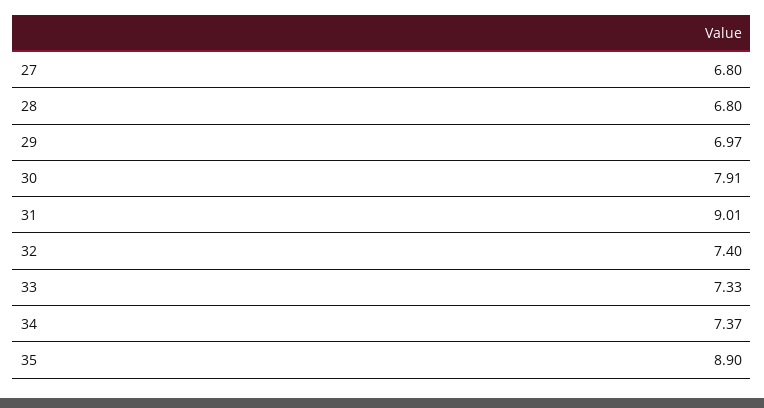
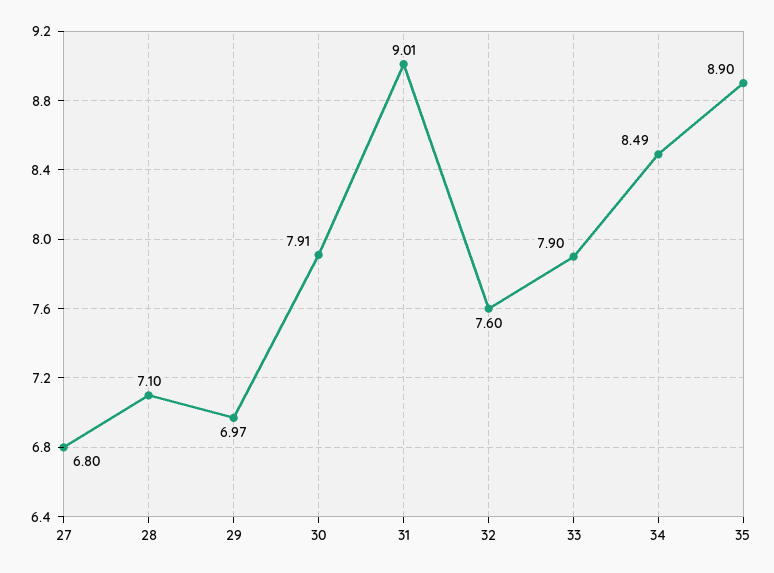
28: 6.8 -> 7.1
32: 7.4 -> 7.6
33: 7.33 -> 7.9
34: 7.37 -> 8.49

